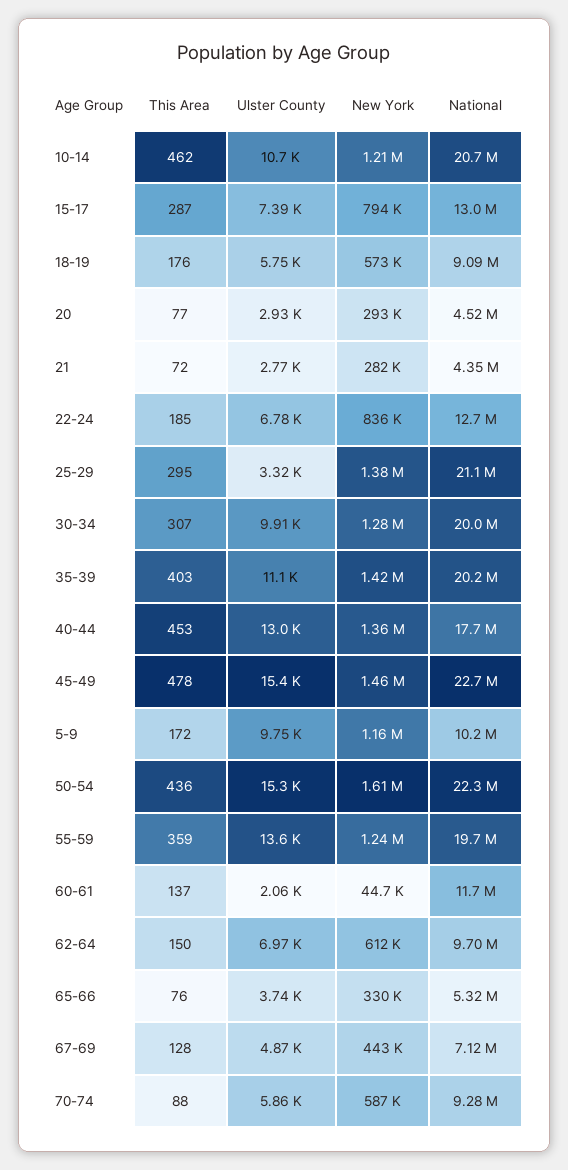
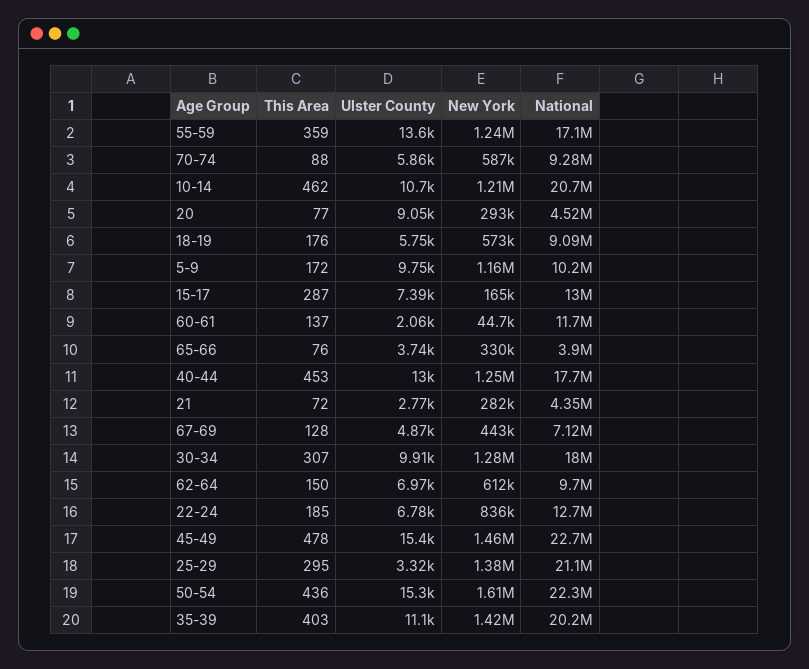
New York, 15-17: 794000 -> 165000
Ulster County, 20: 2930 -> 9050
National, 30-34: 20000000 -> 18000000
New York, 40-44: 1360000 -> 1250000
National, 55-59: 19700000 -> 17100000
National, 65-66: 5320000 -> 3900000

